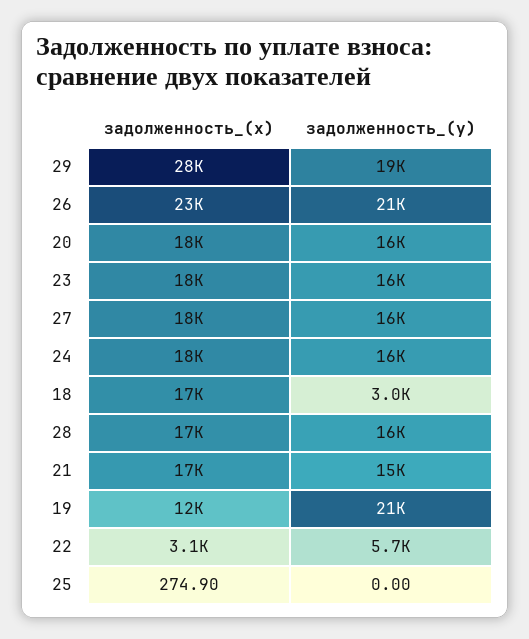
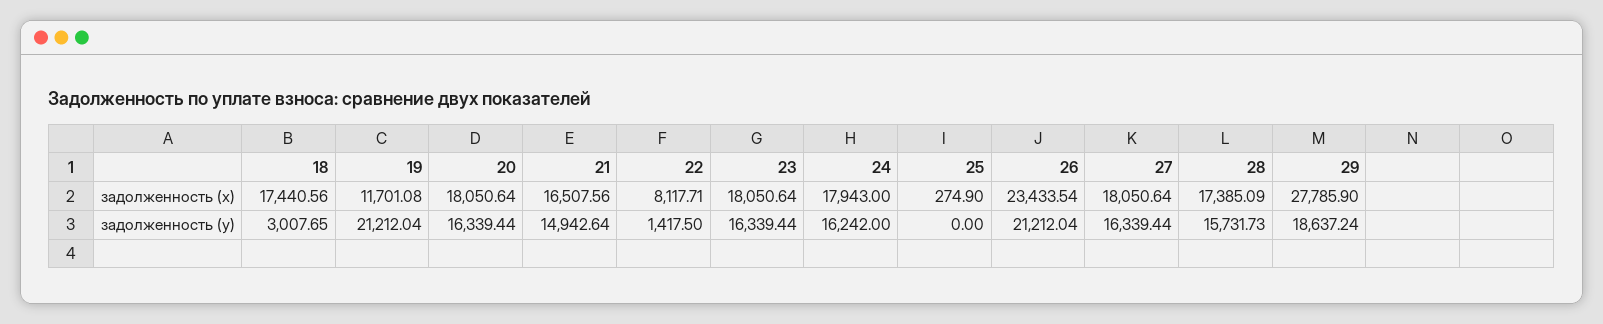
задолженность_(x), 22: 3100 -> 8117.71
задолженность_(y), 22: 5700 -> 1417.5

